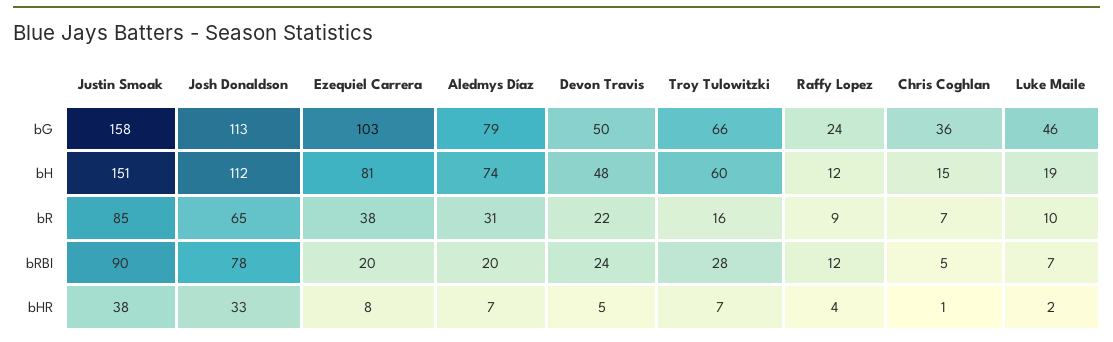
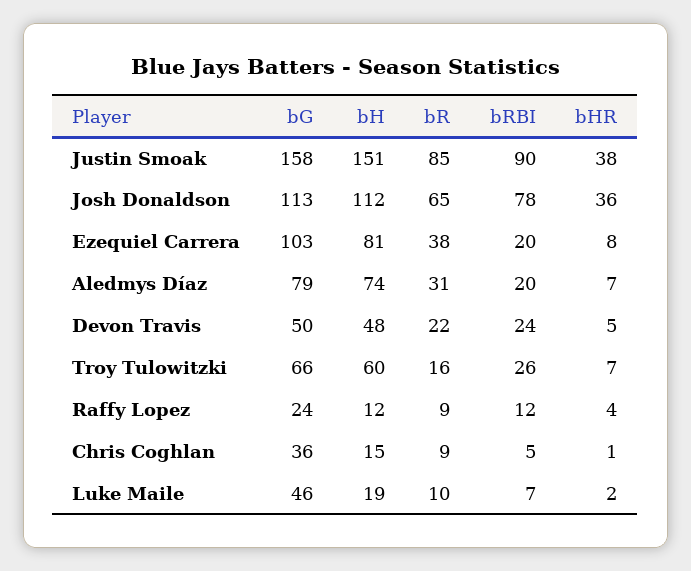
Chris Coghlan, bR: 7 -> 9
Troy Tulowitzki, bRBI: 28 -> 26
Josh Donaldson, bHR: 33 -> 36

